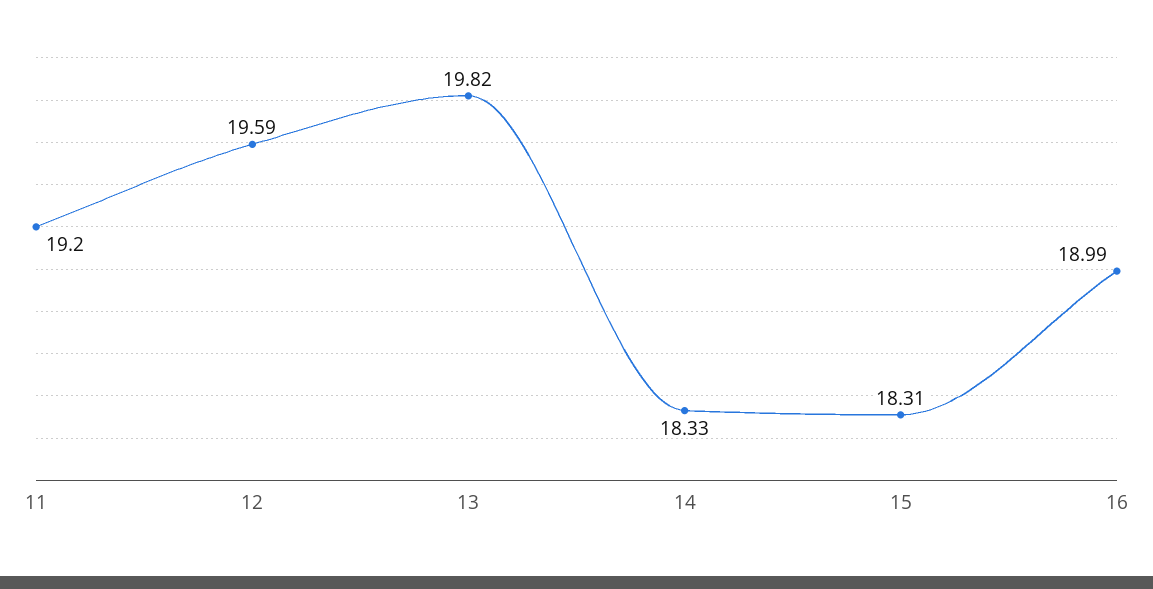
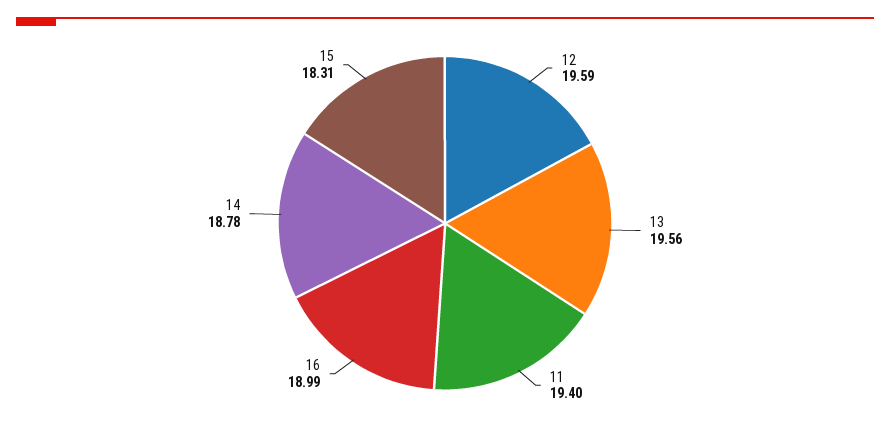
11: 19.2 -> 19.4
13: 19.82 -> 19.56
14: 18.33 -> 18.78

